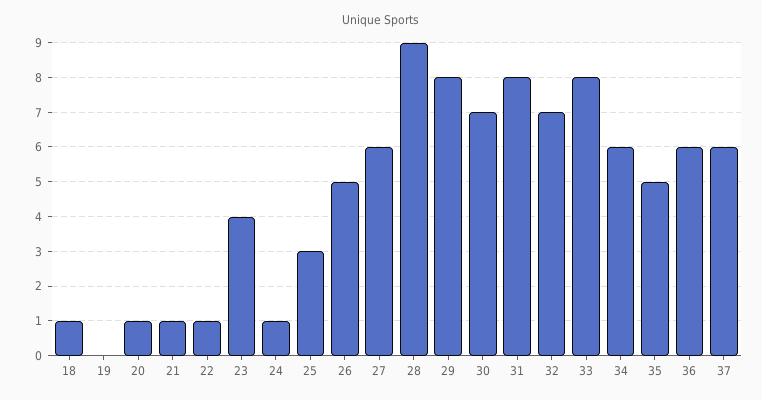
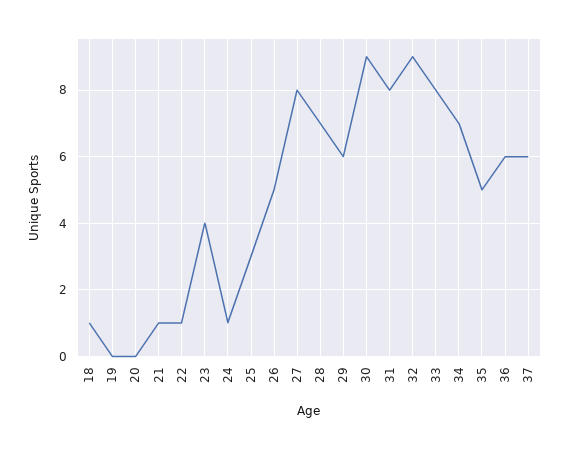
20: 1 -> 0
27: 6 -> 8
28: 9 -> 7
29: 8 -> 6
30: 7 -> 9
32: 7 -> 9
34: 6 -> 7

